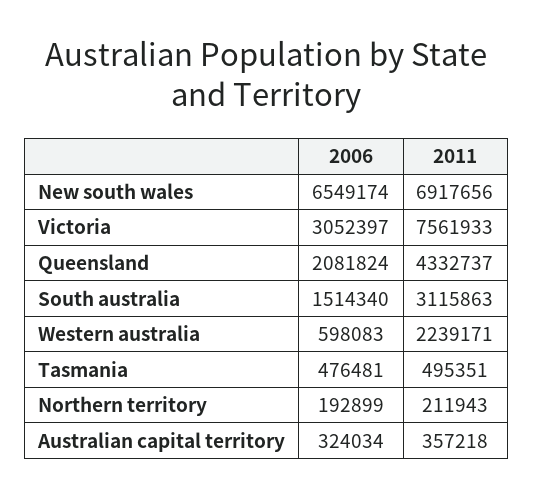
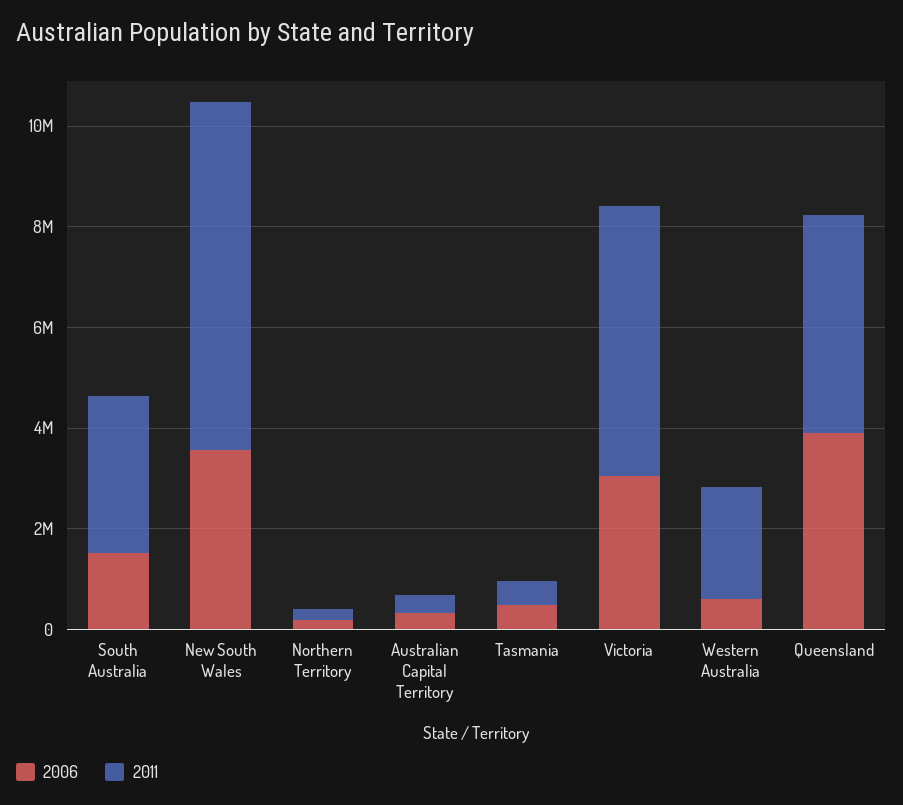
2006, New south wales: 6549174 -> 3500000
2011, Victoria: 7561933 -> 5500000
2006, Queensland: 2081824 -> 4000000

